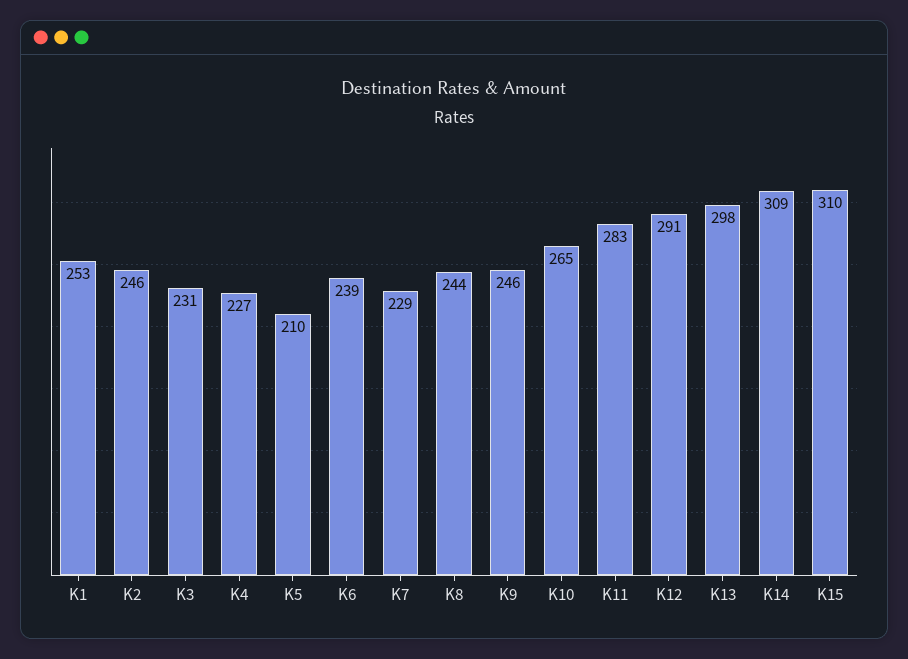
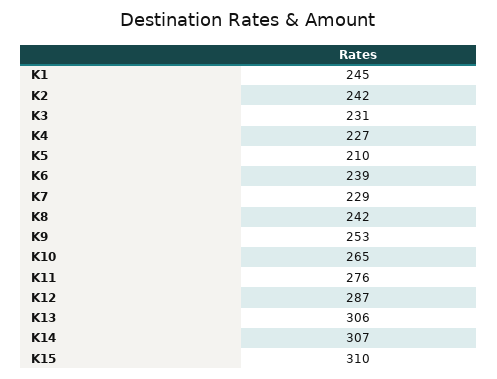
K1: 253 -> 245
K2: 246 -> 242
K8: 244 -> 242
K9: 246 -> 253
K11: 283 -> 276
K12: 291 -> 287
K13: 298 -> 306
K14: 309 -> 307

